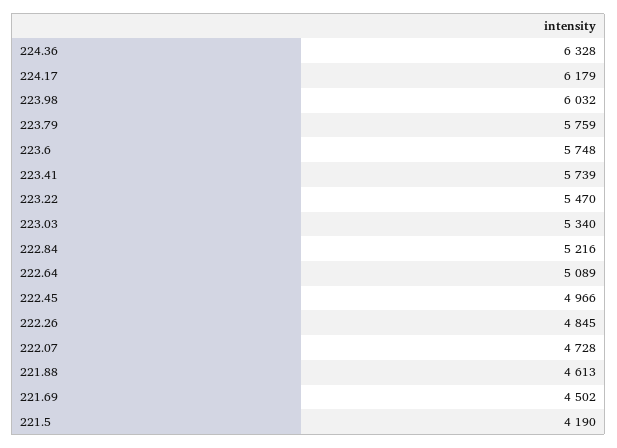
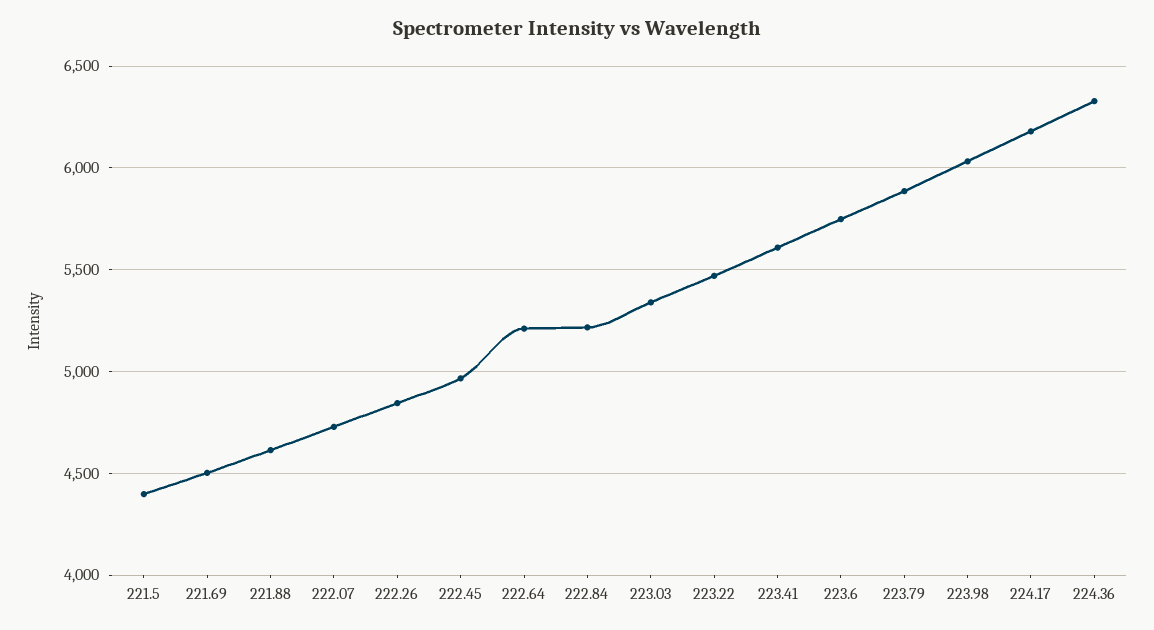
223.79: 5759 -> 5900
223.41: 5739 -> 5600
222.64: 5089 -> 5200
221.5: 4190 -> 4400

